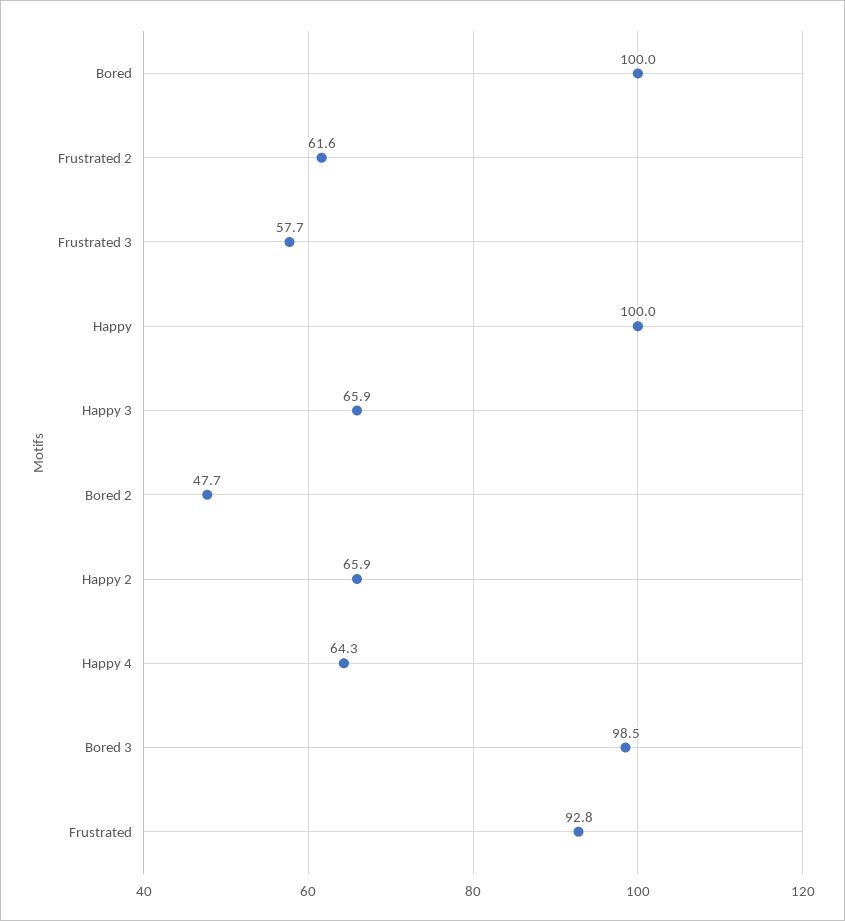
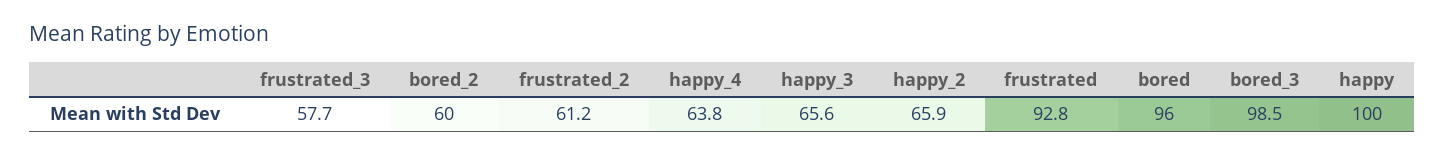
Bored: 100 -> 96
Frustrated 2: 61.6 -> 61.2
Happy 3: 65.9 -> 65.6
Bored 2: 47.7 -> 60
Happy 4: 64.3 -> 63.8

